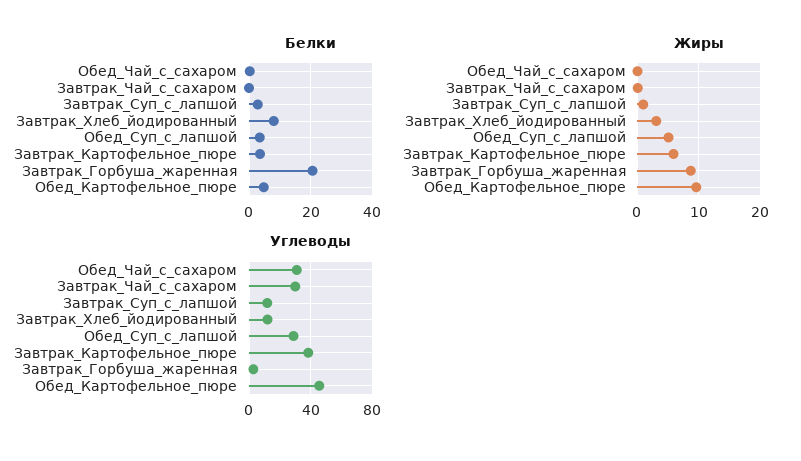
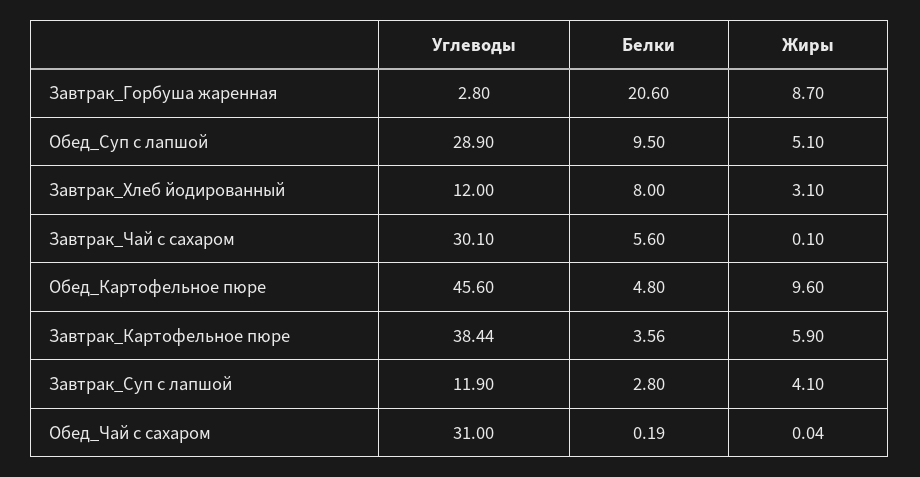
Белки, Завтрак_Чай_с_сахаром: 0 -> 5.6
Белки, Обед_Суп_с_лапшой: 4 -> 9.5
Жиры, Завтрак_Суп_с_лапшой: 1 -> 4.1

